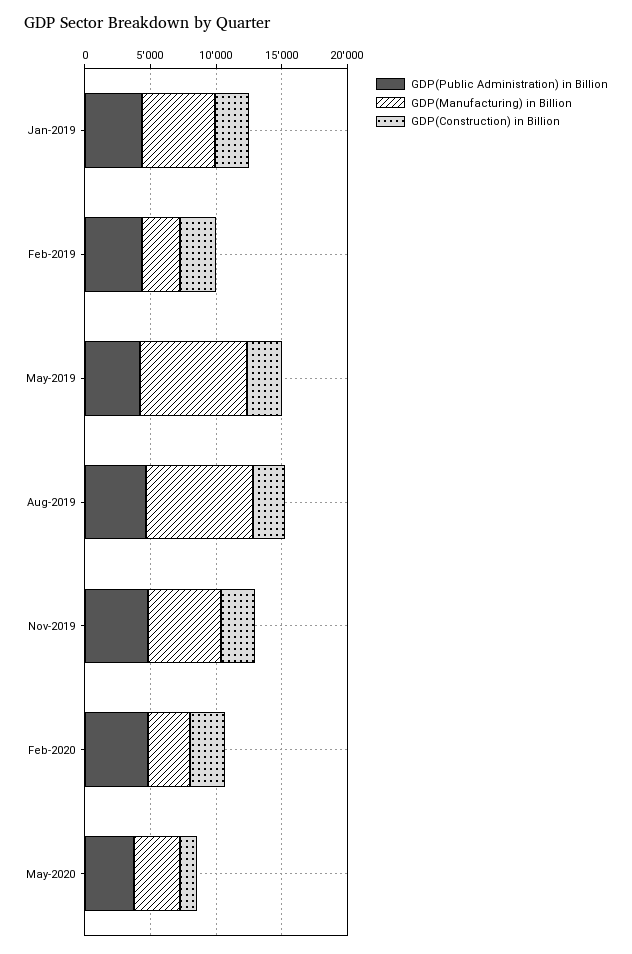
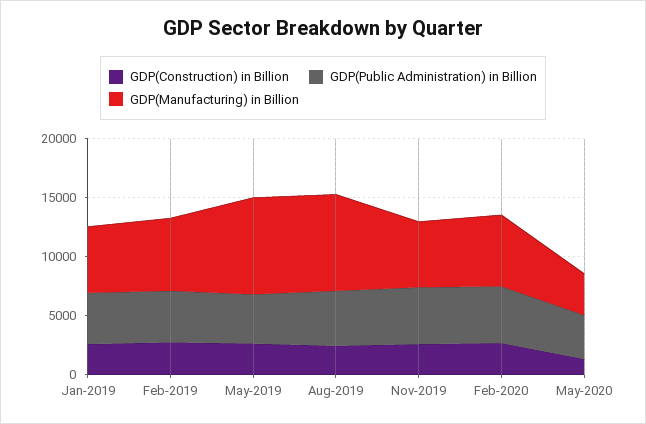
GDP(Manufacturing) in Billion, Feb-2019: 3000 -> 6000
GDP(Manufacturing) in Billion, Feb-2020: 3000 -> 6000

